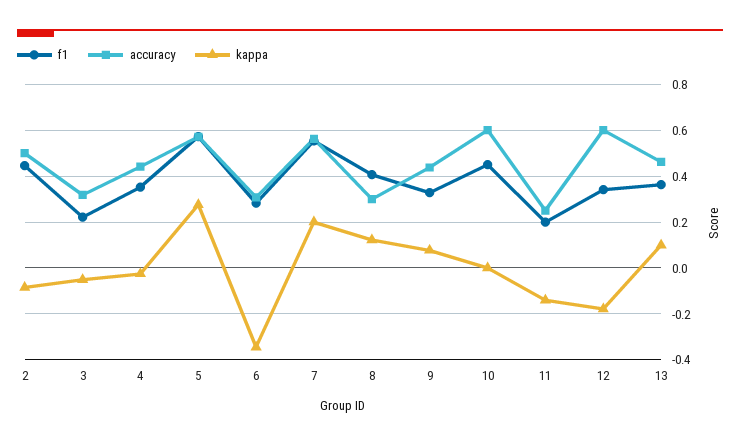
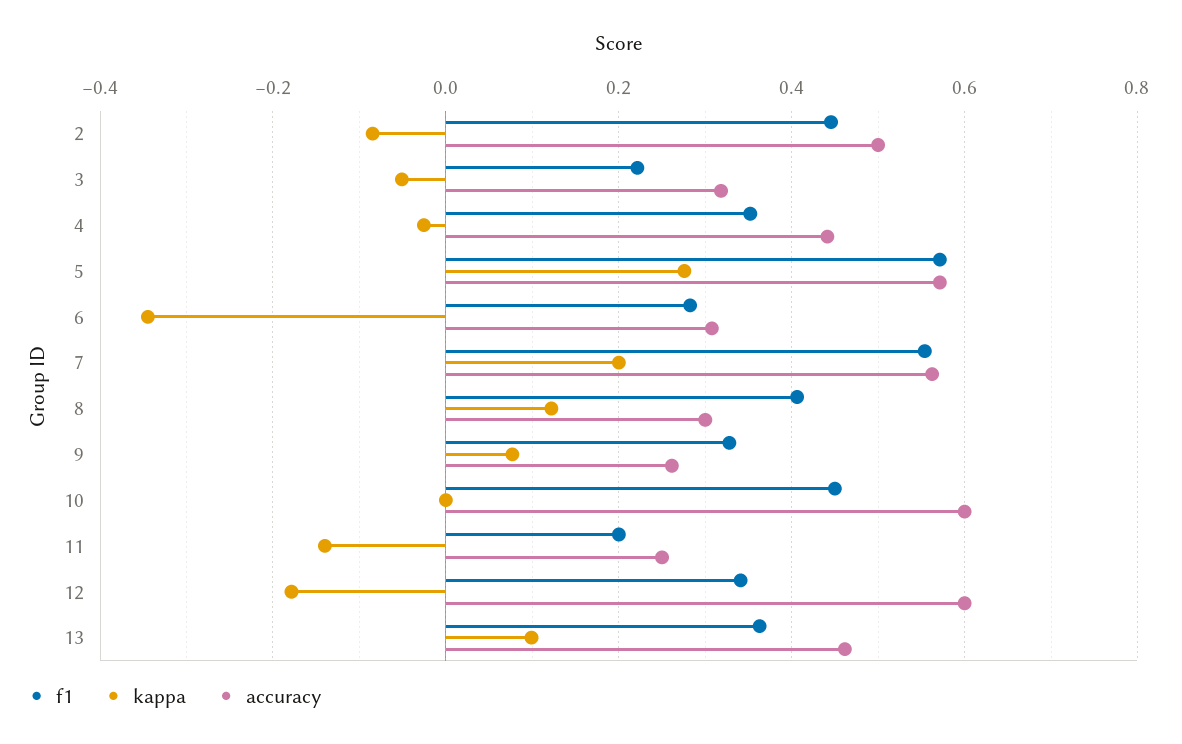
accuracy, 9: 0.45 -> 0.26

